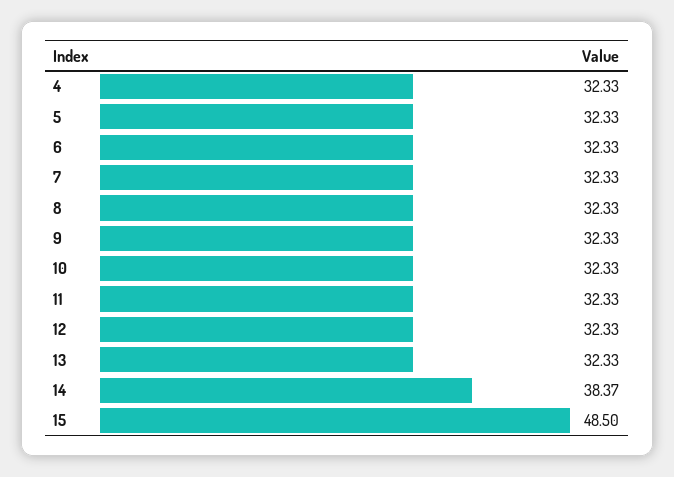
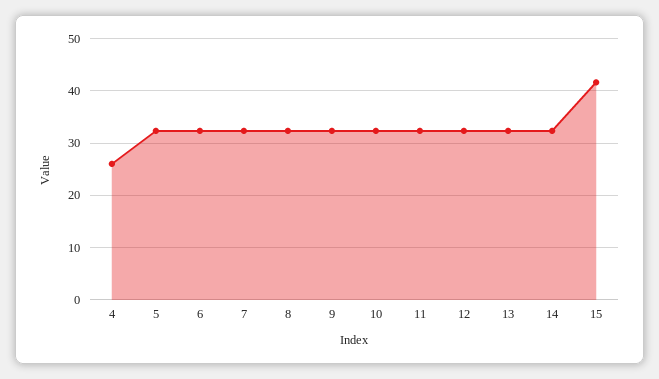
4: 32.33 -> 26
14: 38.37 -> 32
15: 48.5 -> 42

